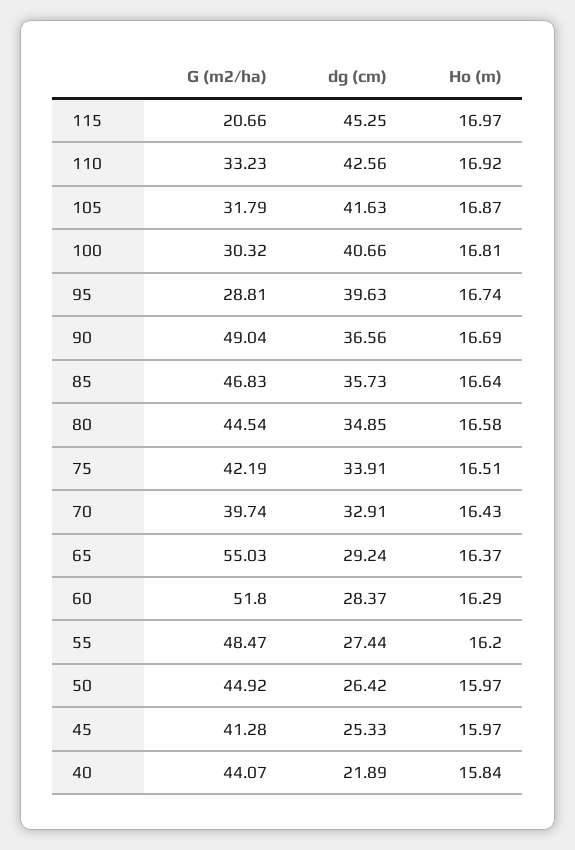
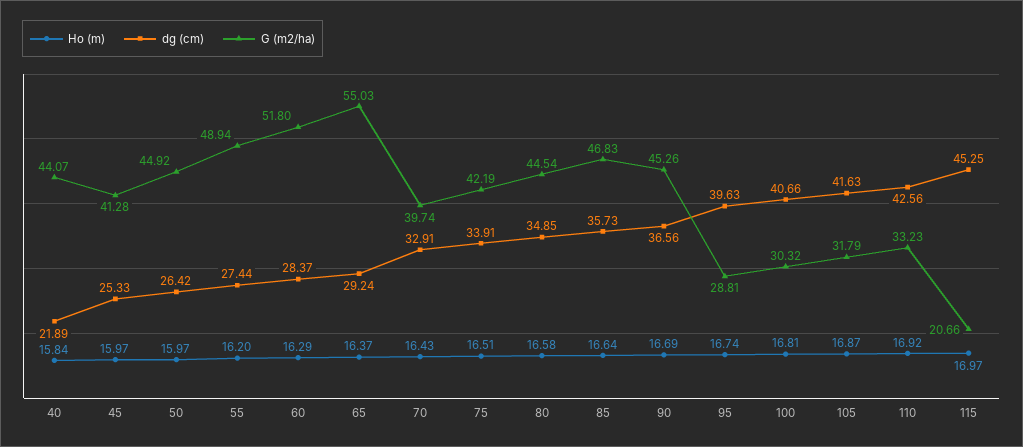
G (m2/ha), 90: 49.04 -> 45.26
G (m2/ha), 55: 48.47 -> 48.94

